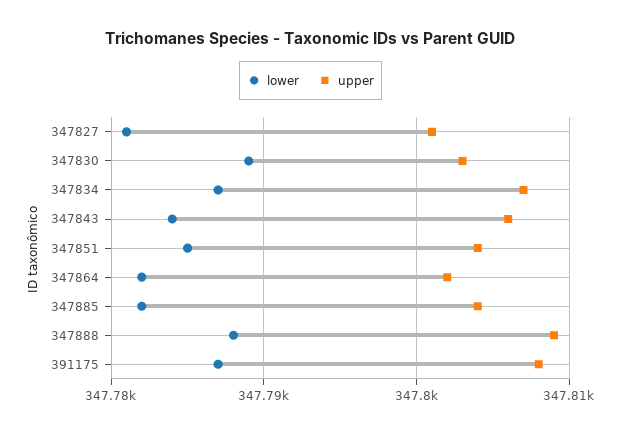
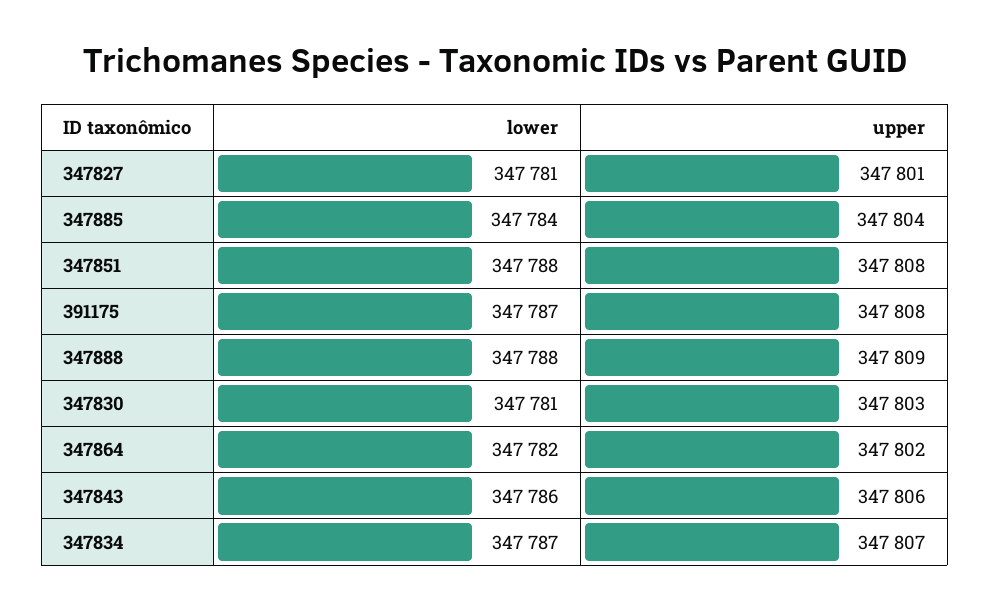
lower, 347830: 347789 -> 347781
lower, 347843: 347784 -> 347786
lower, 347851: 347785 -> 347788
upper, 347851: 347804 -> 347808
lower, 347885: 347782 -> 347784

